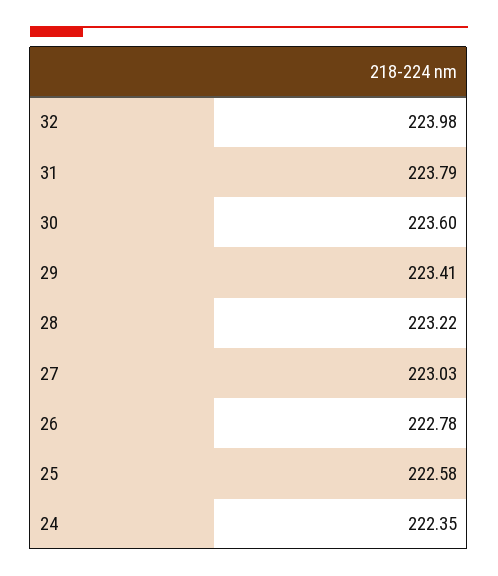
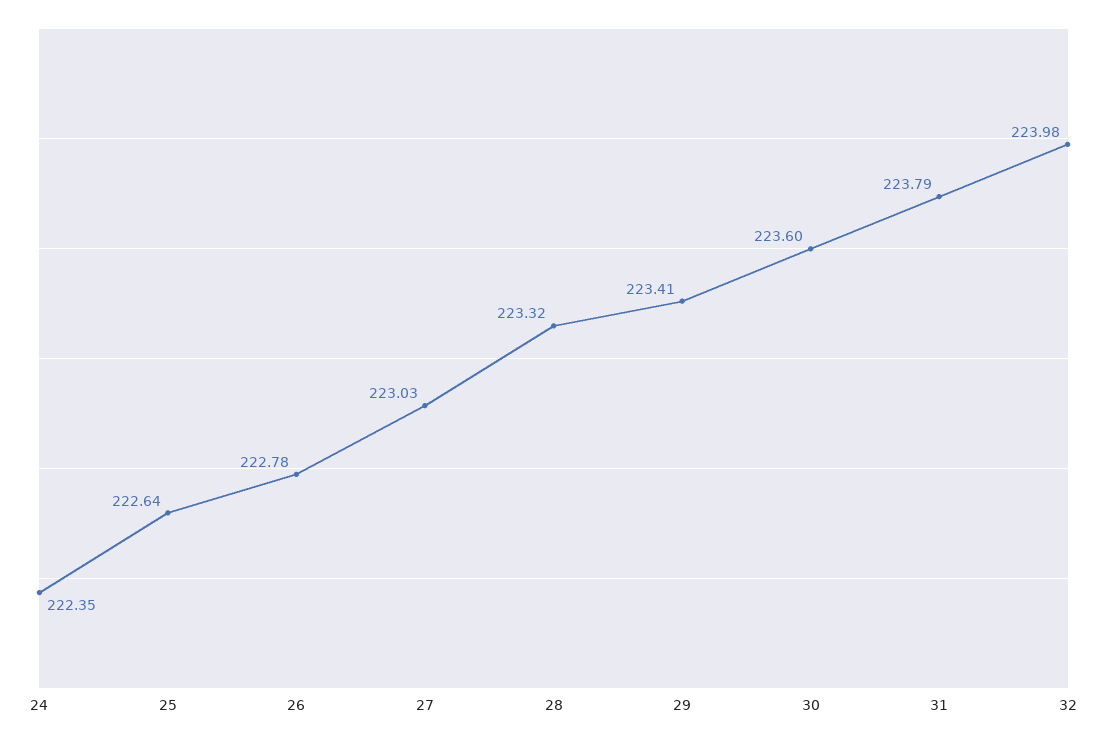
28: 223.22 -> 223.32
25: 222.58 -> 222.64

